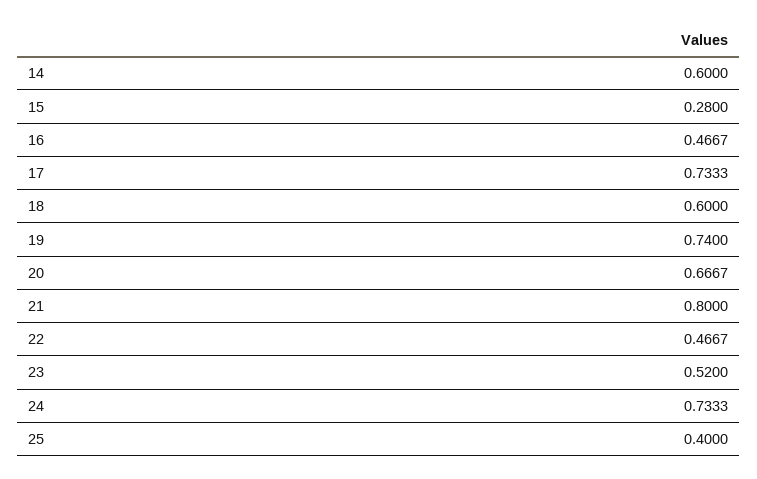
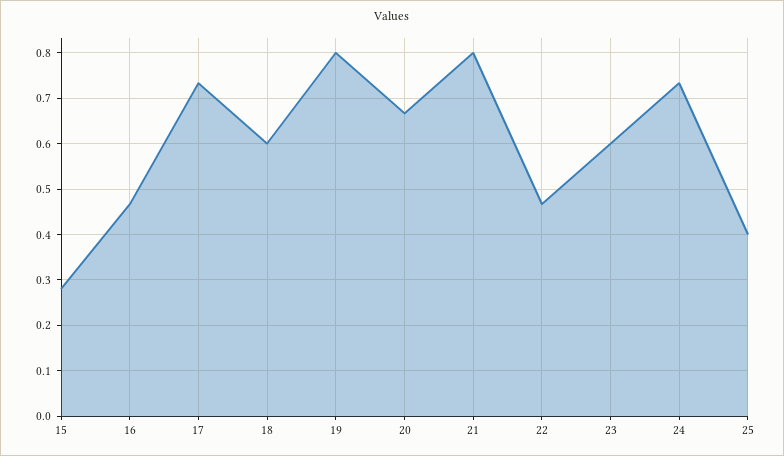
14: 0.6 -> none
19: 0.74 -> 0.8
23: 0.52 -> 0.6

